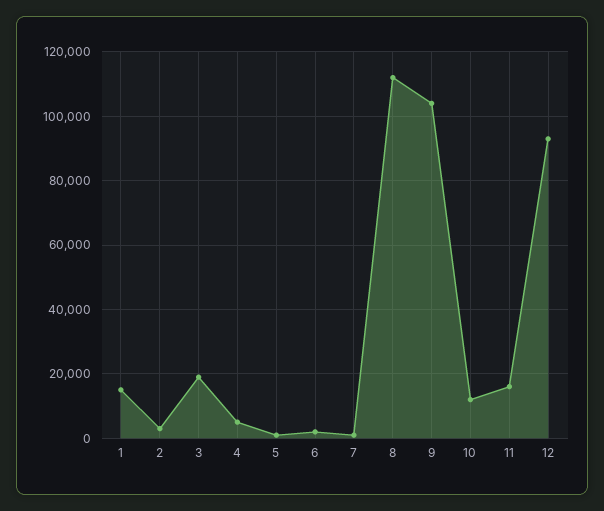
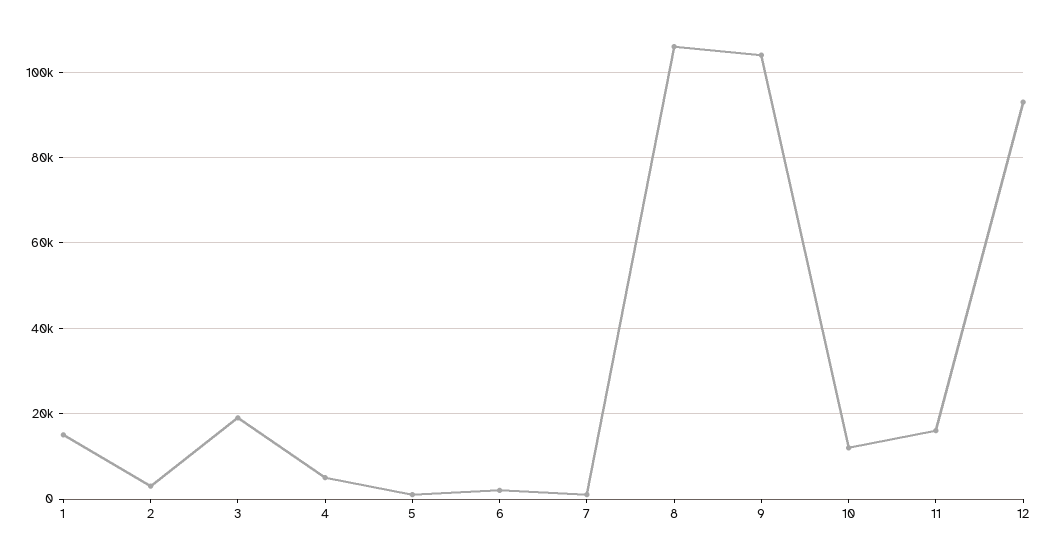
8: 112000 -> 106000

